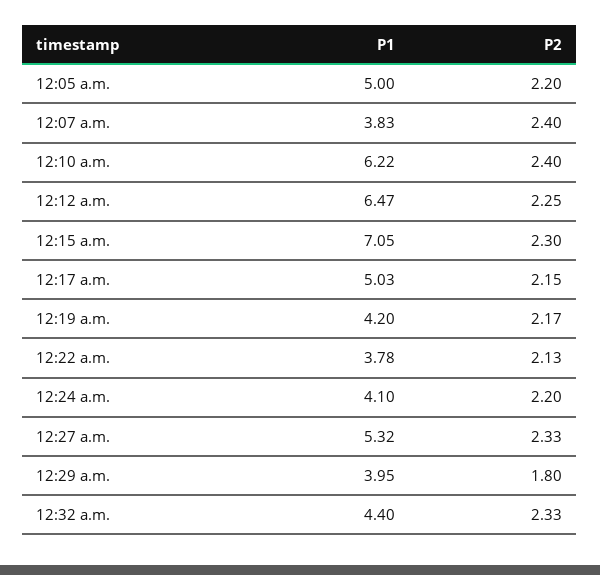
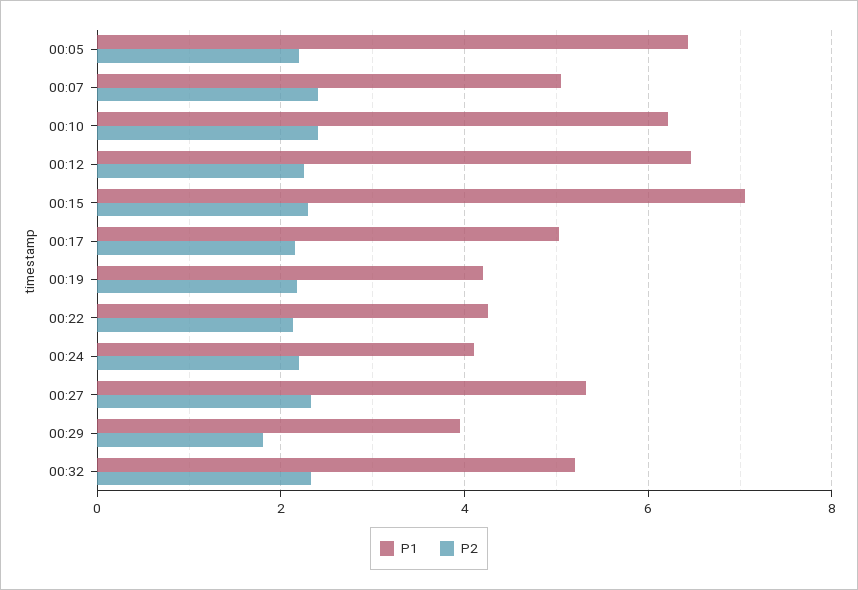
P1, 12:05 a.m.: 5 -> 6.4
P1, 12:07 a.m.: 3.83 -> 5
P1, 12:22 a.m.: 3.78 -> 4.2
P1, 12:32 a.m.: 4.4 -> 5.2

